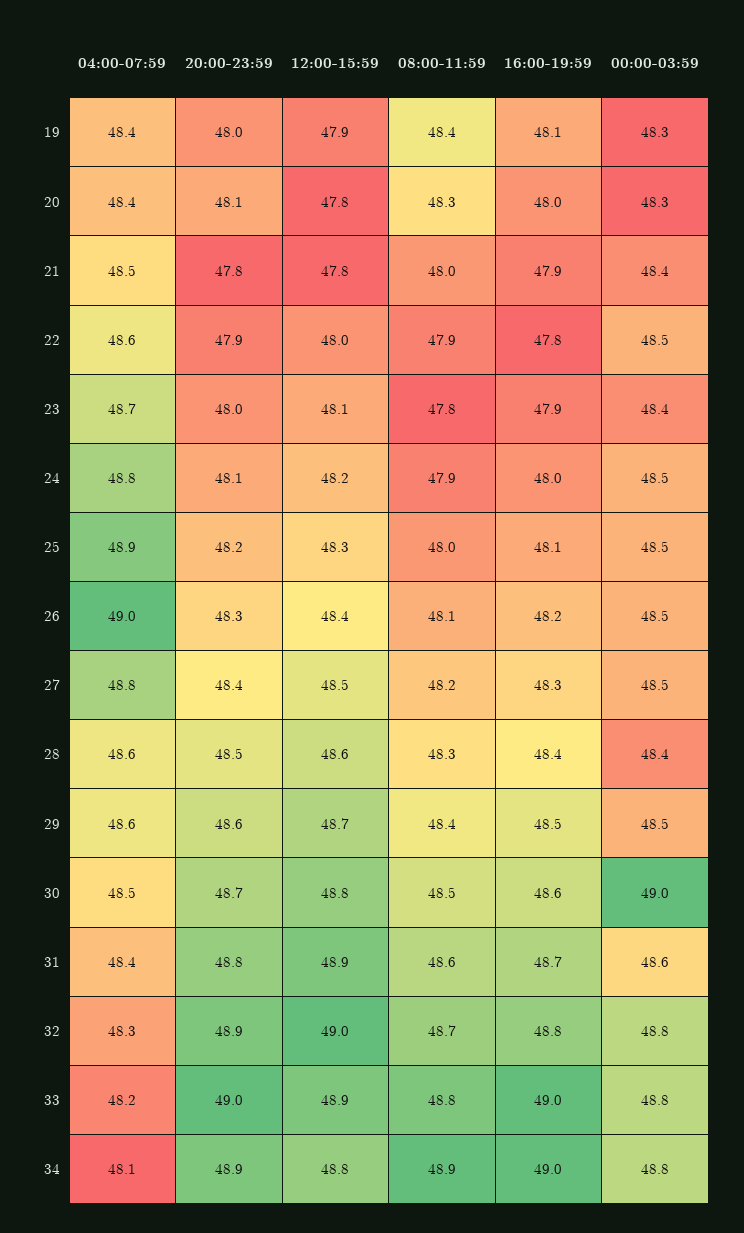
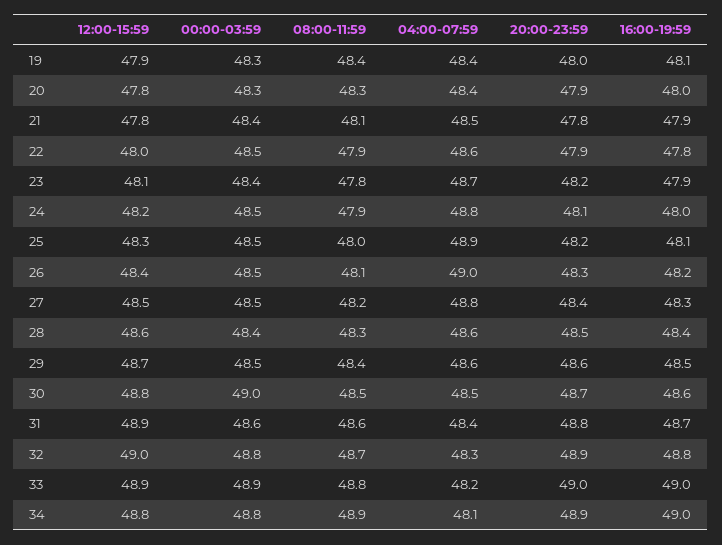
20:00-23:59, 20: 48.1 -> 47.9
08:00-11:59, 21: 48 -> 48.1
20:00-23:59, 23: 48 -> 48.2
00:00-03:59, 33: 48.8 -> 48.9

